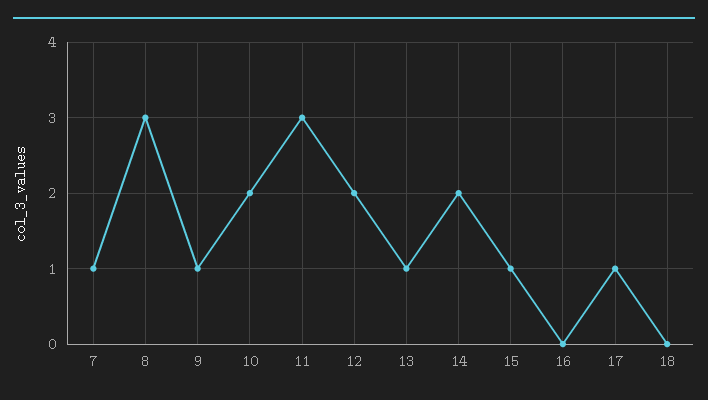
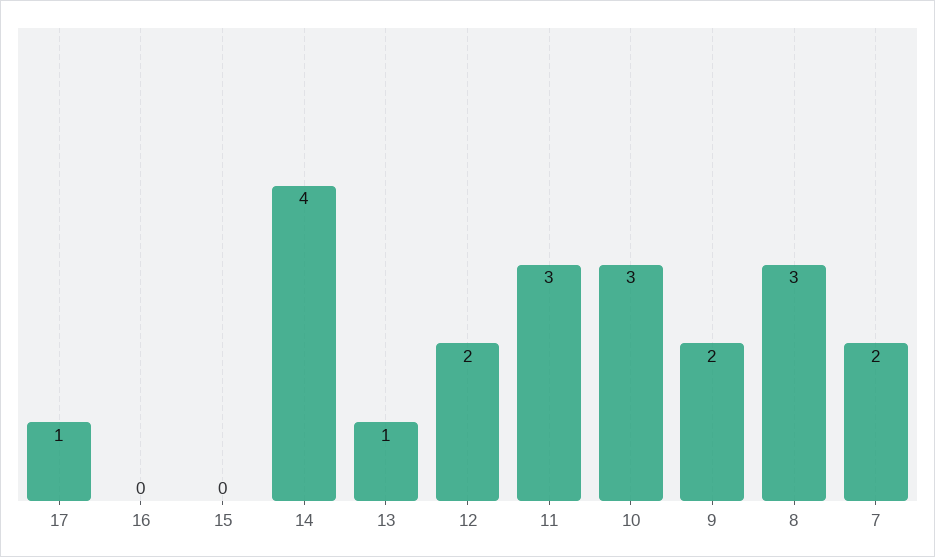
7: 1 -> 2
9: 1 -> 2
10: 2 -> 3
14: 2 -> 4
15: 1 -> 0
18: 0 -> none

